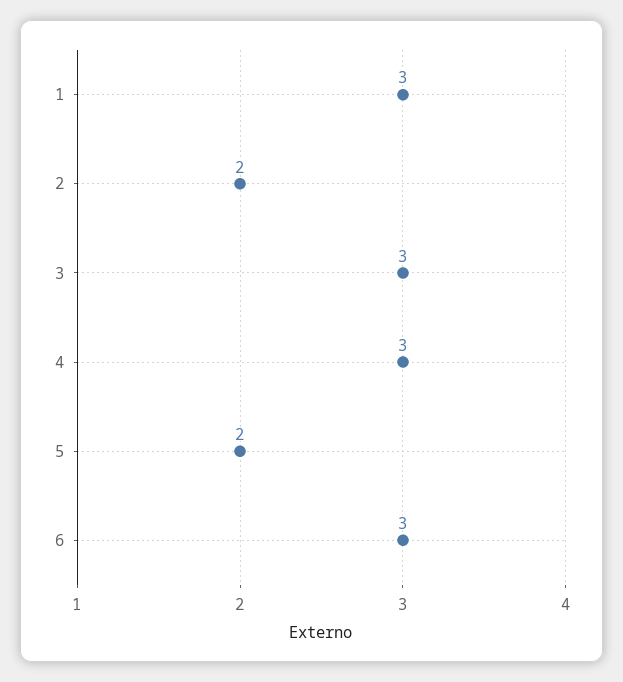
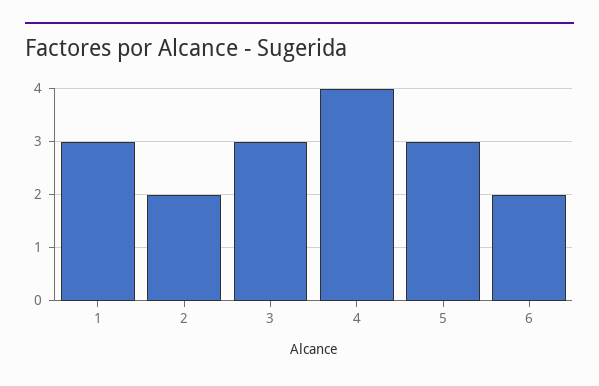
4: 3 -> 4
5: 2 -> 3
6: 3 -> 2

